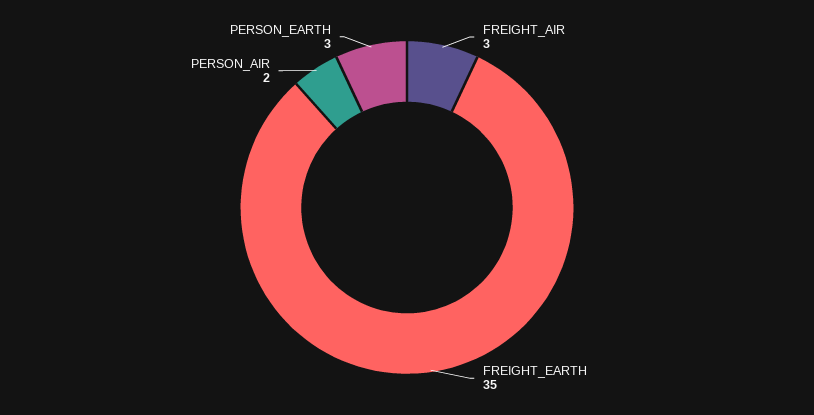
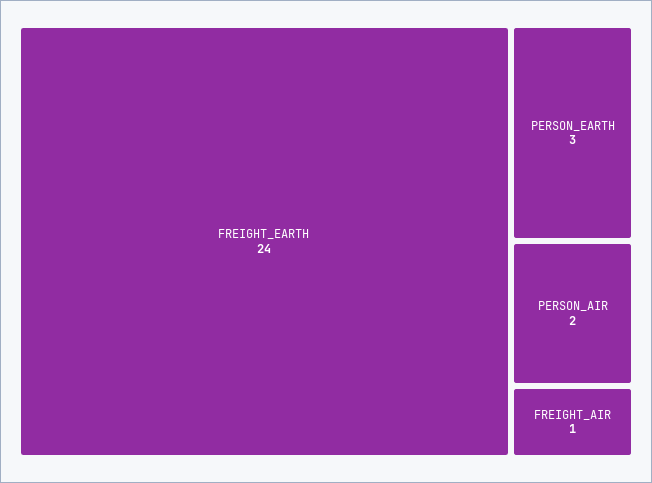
FREIGHT_AIR: 3 -> 1
FREIGHT_EARTH: 35 -> 24

